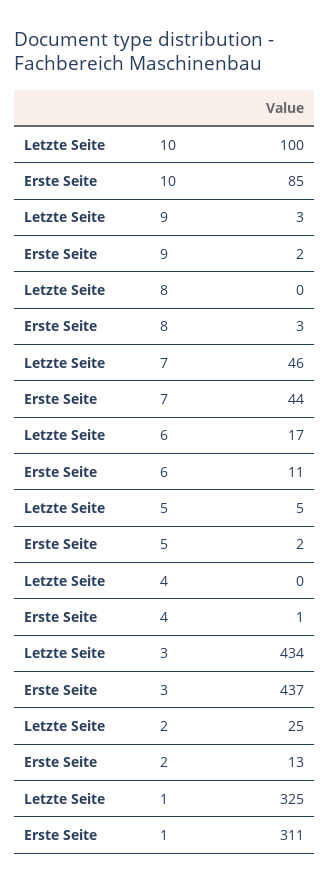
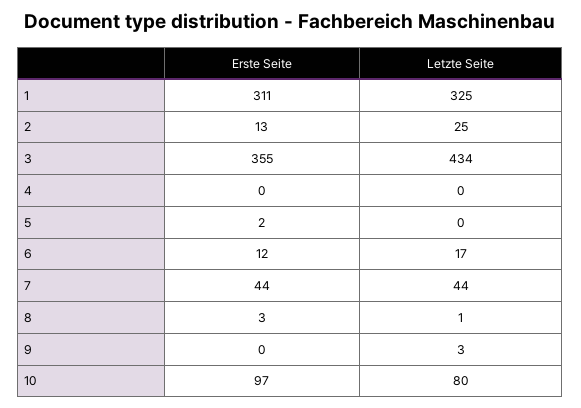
Letzte Seite, 10: 100 -> 80
Erste Seite, 10: 85 -> 97
Erste Seite, 9: 2 -> 0
Letzte Seite, 8: 0 -> 1
Letzte Seite, 7: 46 -> 44
Erste Seite, 6: 11 -> 12
Letzte Seite, 5: 5 -> 0
Erste Seite, 4: 1 -> 0
Erste Seite, 3: 437 -> 355

